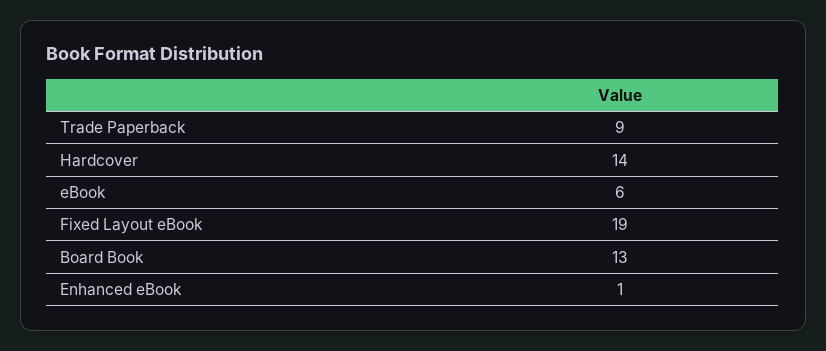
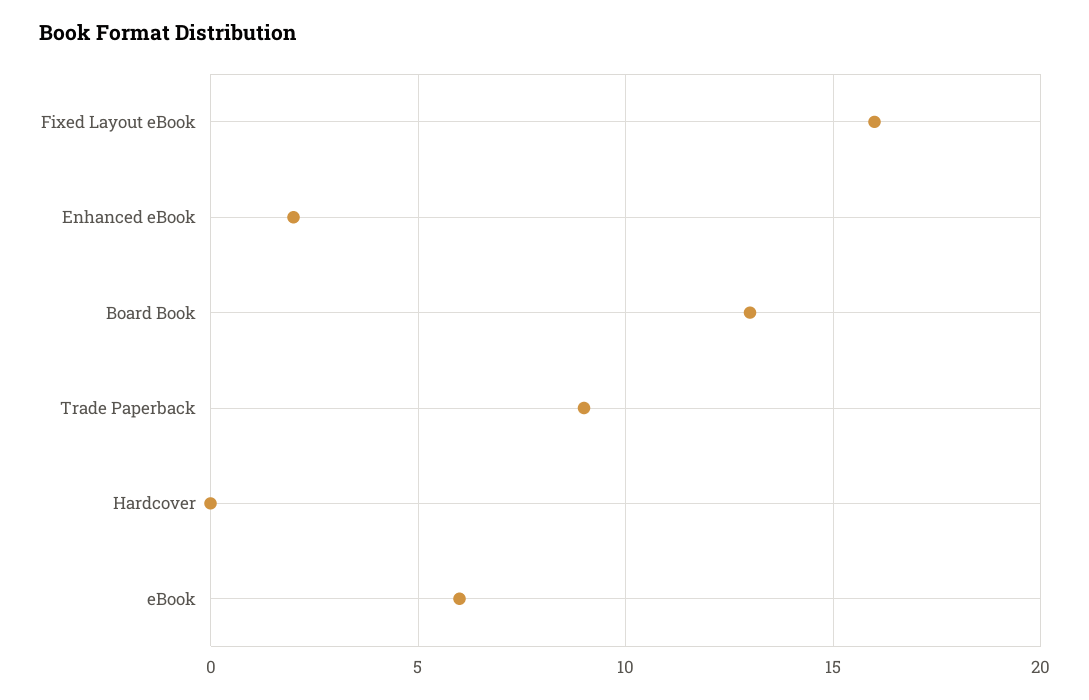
Hardcover: 14 -> 0
Fixed Layout eBook: 19 -> 16
Enhanced eBook: 1 -> 2

